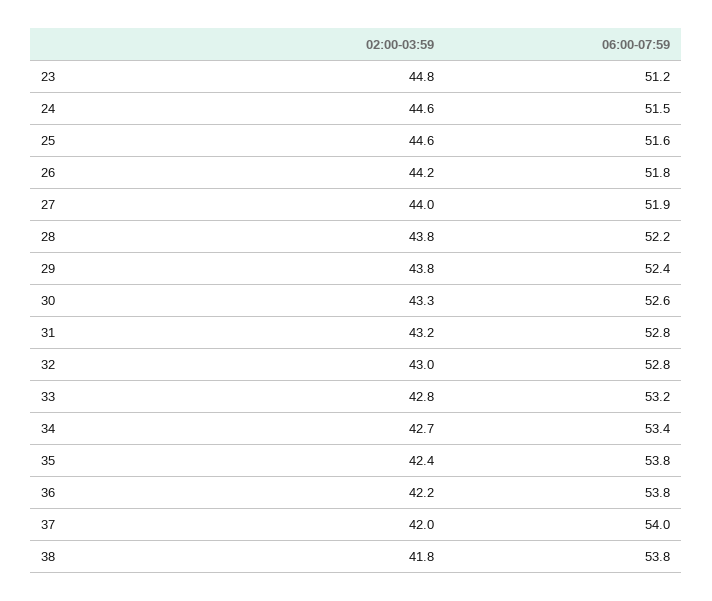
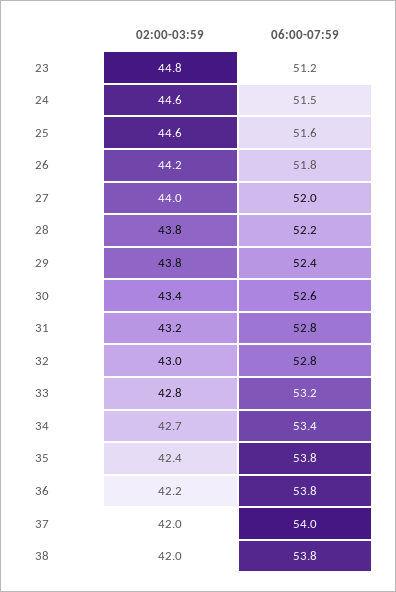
06:00-07:59, 27: 51.9 -> 52
02:00-03:59, 30: 43.3 -> 43.4
02:00-03:59, 38: 41.8 -> 42

